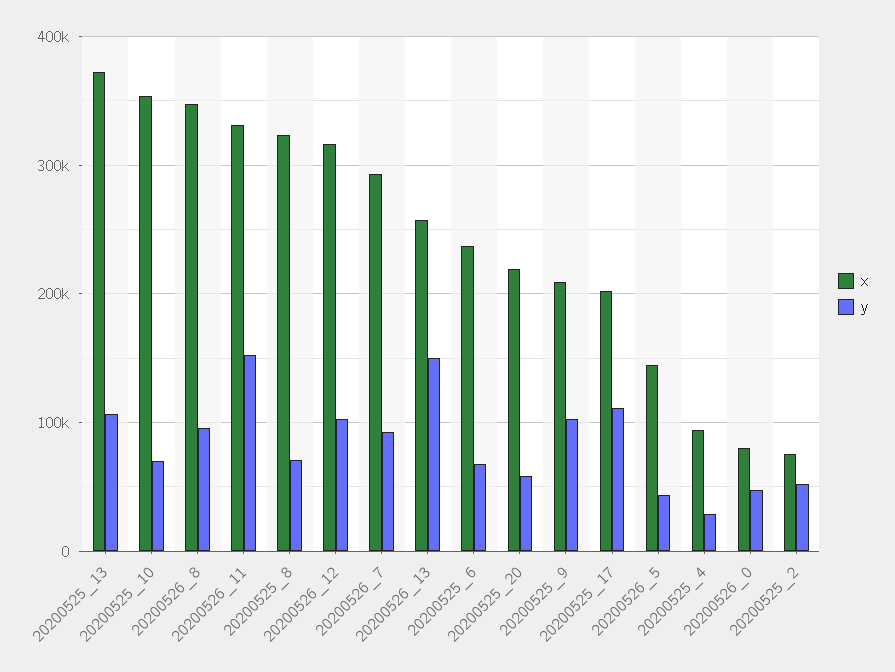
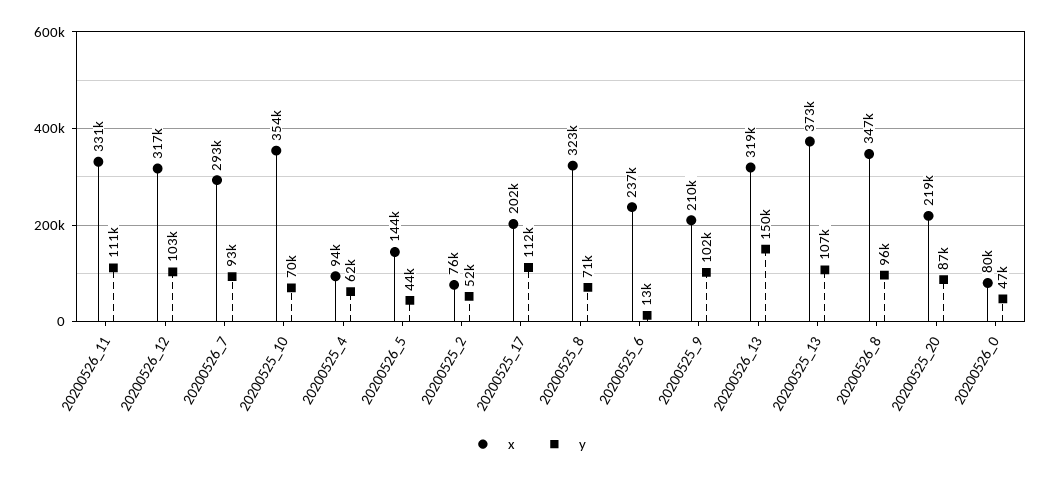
y, 20200526_11: 150000 -> 111000
x, 20200526_13: 260000 -> 319000
y, 20200525_6: 70000 -> 13000
y, 20200525_20: 60000 -> 87000
y, 20200525_4: 30000 -> 62000

